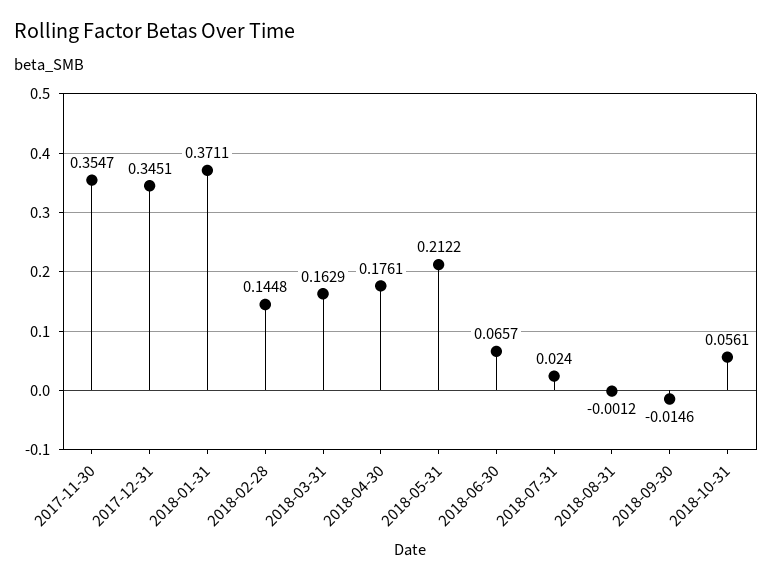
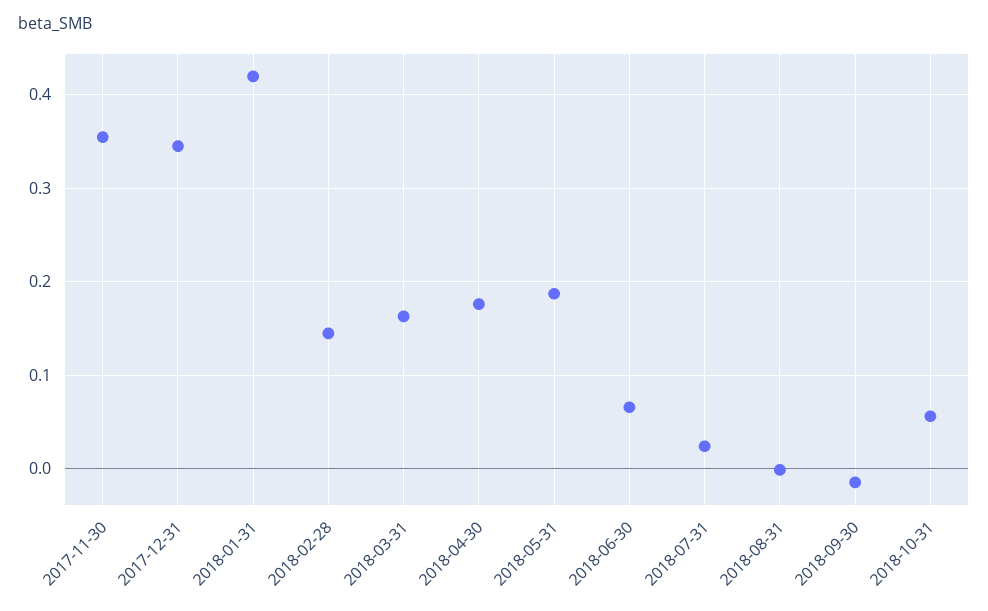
2018-01-31: 0.3711 -> 0.42
2018-05-31: 0.2122 -> 0.19

